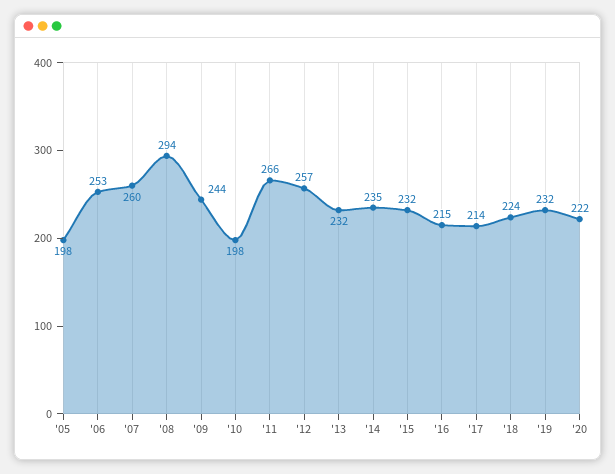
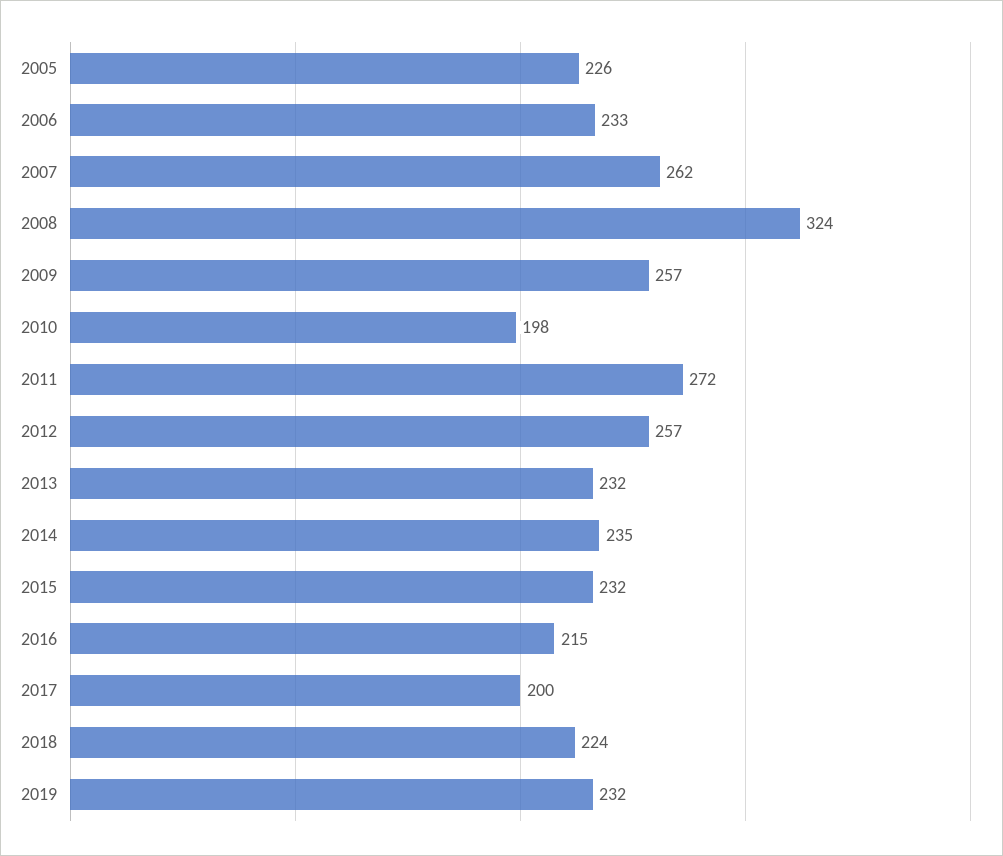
'05: 198 -> 226
'06: 253 -> 233
'07: 260 -> 262
'08: 294 -> 324
'09: 244 -> 257
'11: 266 -> 272
'17: 214 -> 200
'20: 222 -> none

